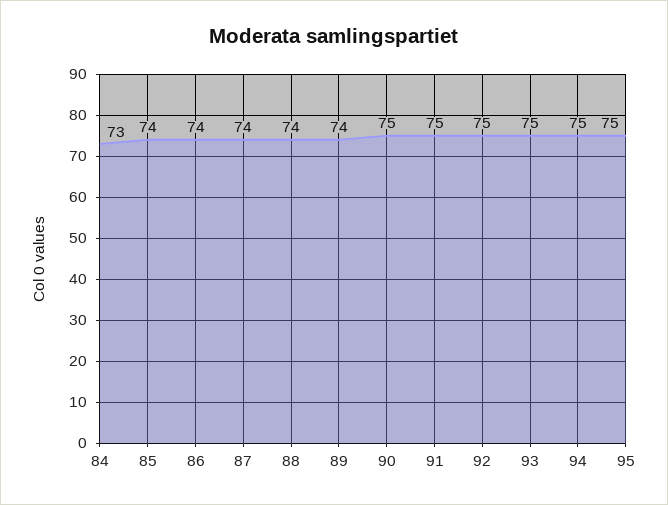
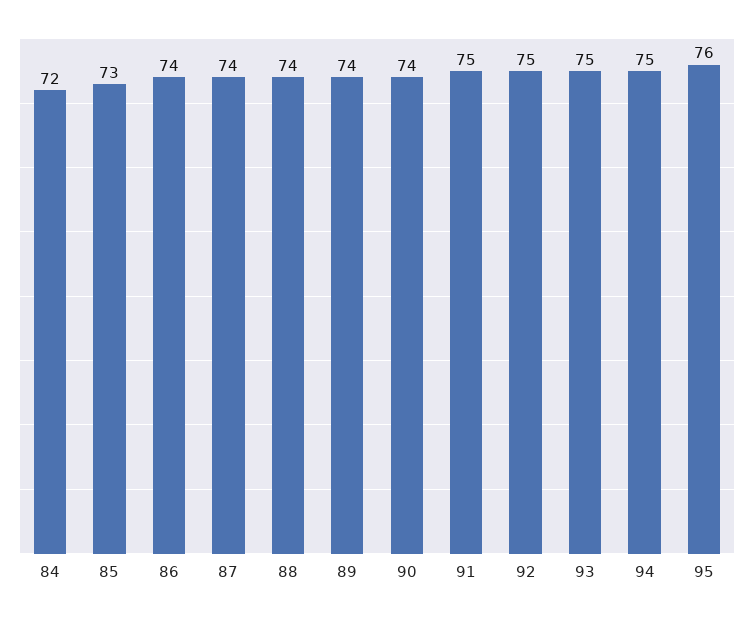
84: 73 -> 72
85: 74 -> 73
90: 75 -> 74
95: 75 -> 76

